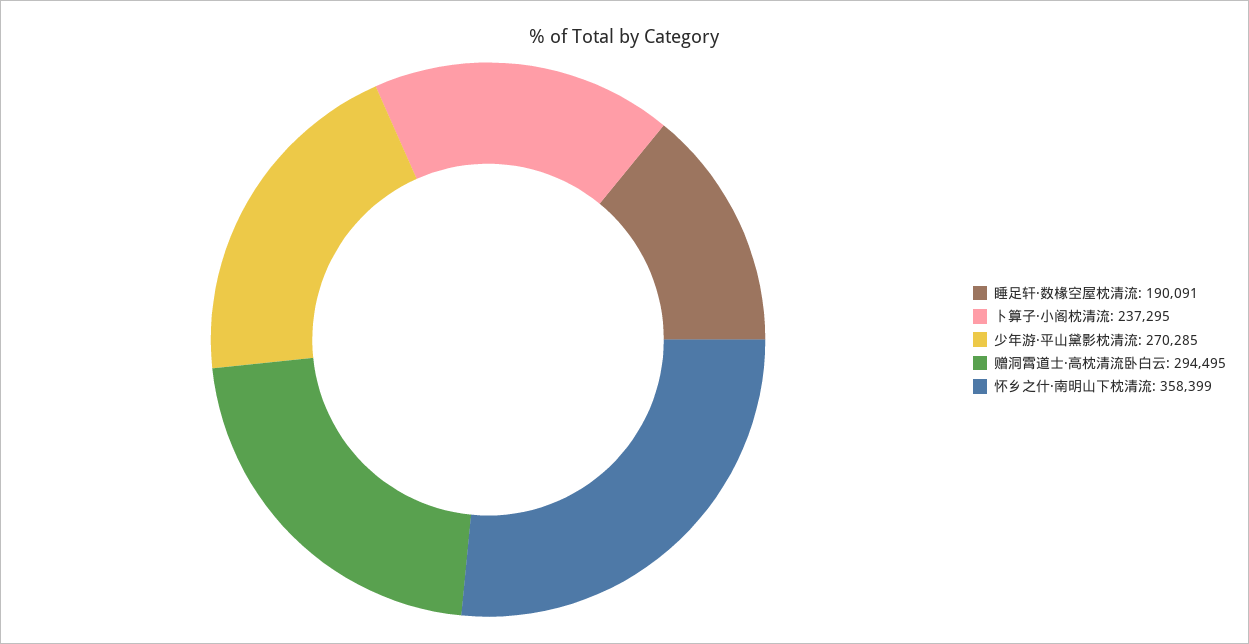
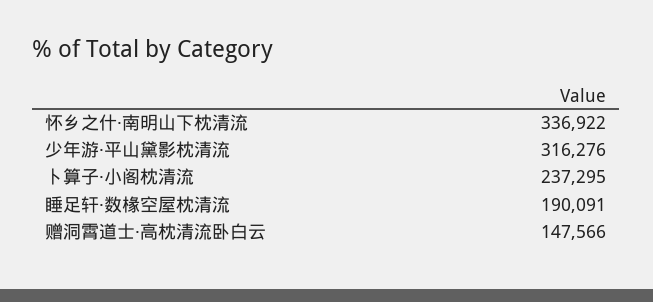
少年游·平山黛影枕清流: 270285 -> 316276
赠洞霄道士·高枕清流卧白云: 294495 -> 147566
怀乡之什·南明山下枕清流: 358399 -> 336922

